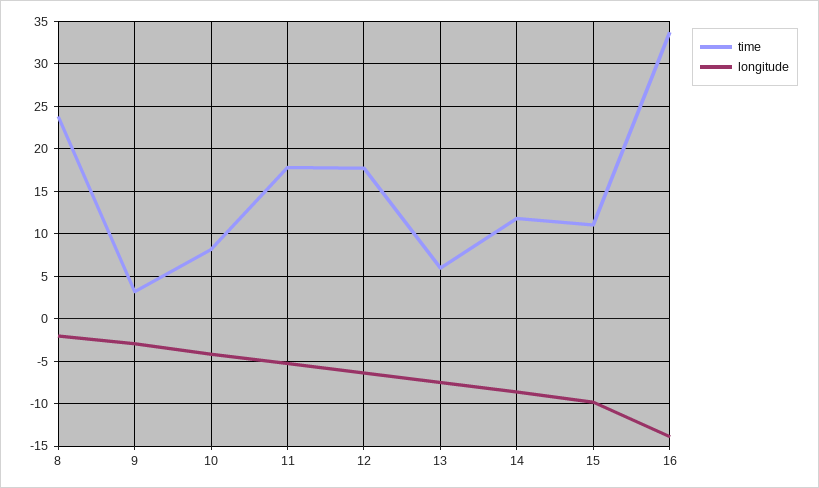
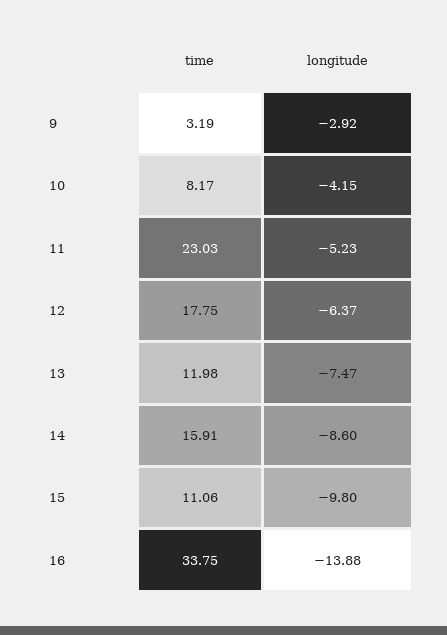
time, 8: 24 -> none
longitude, 8: -2 -> none
time, 11: 18 -> 23.03
time, 13: 6 -> 11.98
time, 14: 12 -> 15.91

